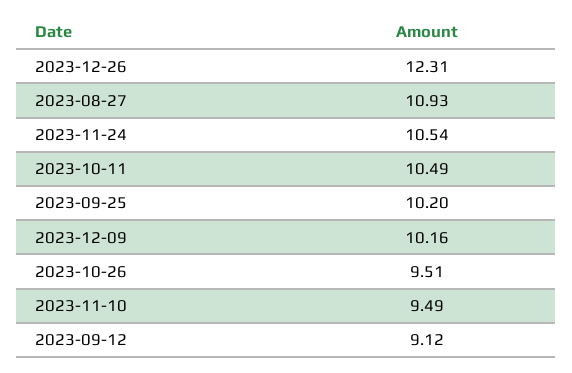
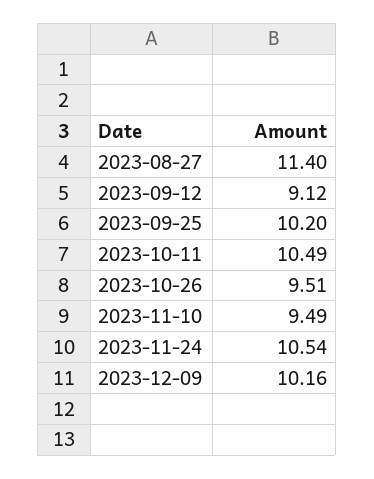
2023-12-26: 12.31 -> none
2023-08-27: 10.93 -> 11.4

